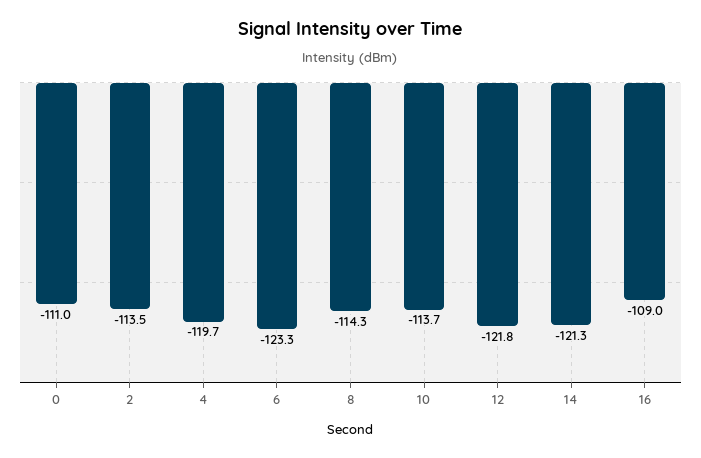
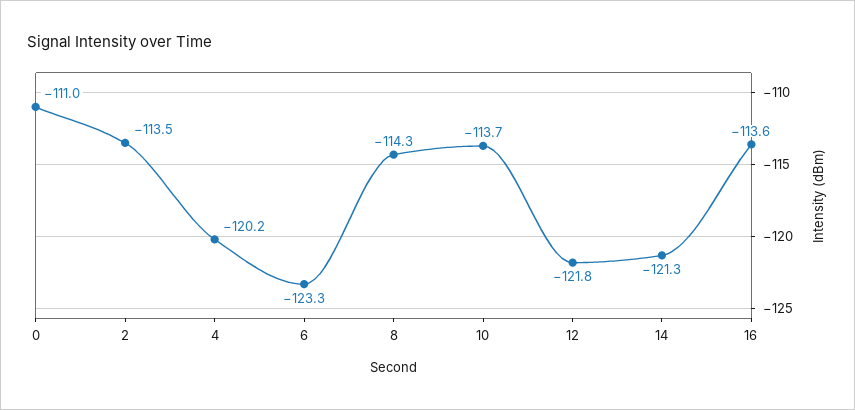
4: -119.7 -> -120.2
16: -109 -> -113.6

